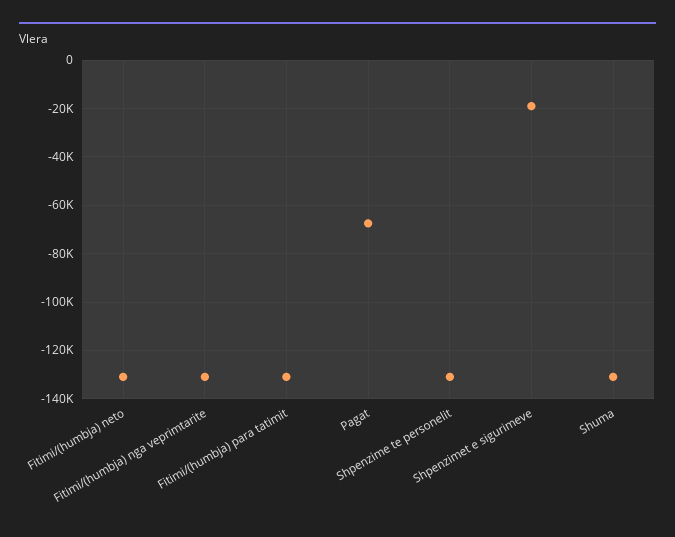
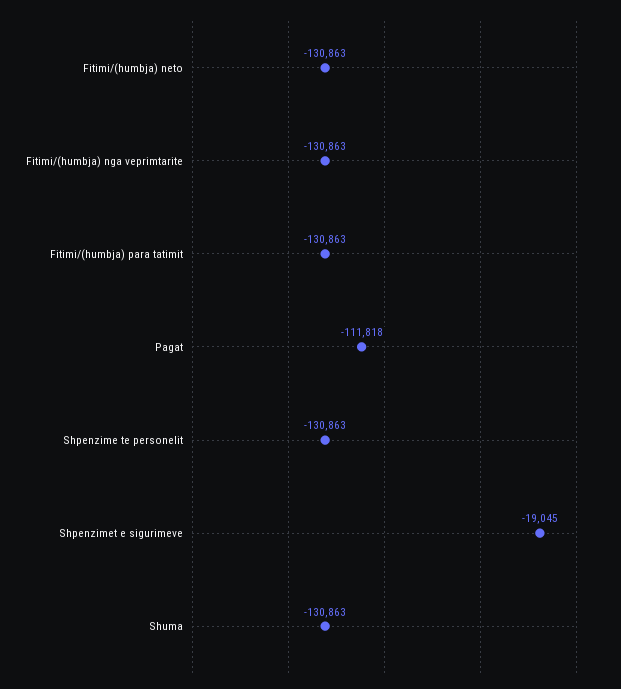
Pagat: -67500 -> -111818

